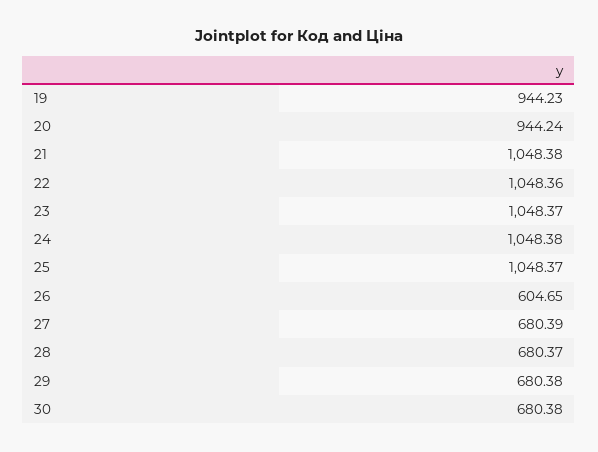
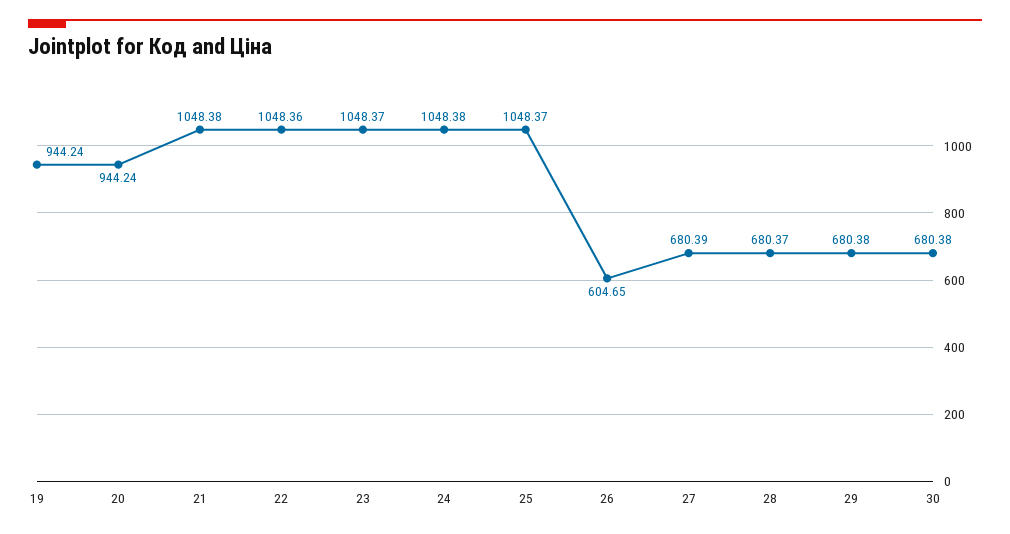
19: 944.23 -> 944.24

